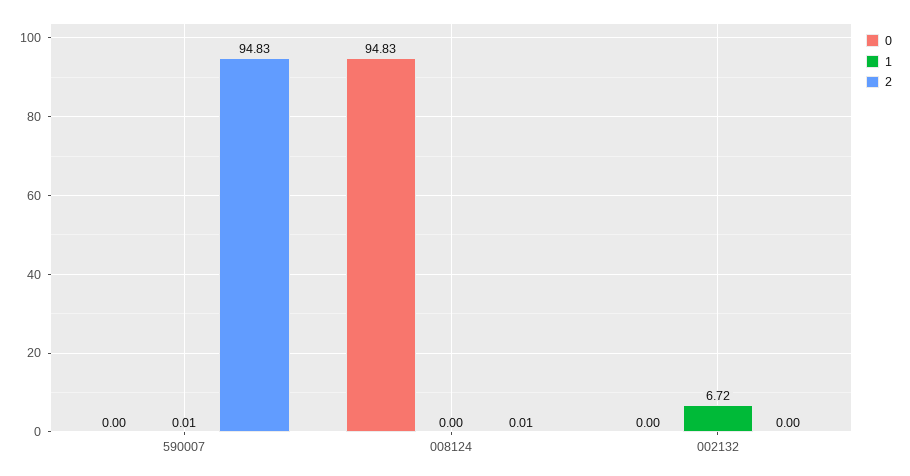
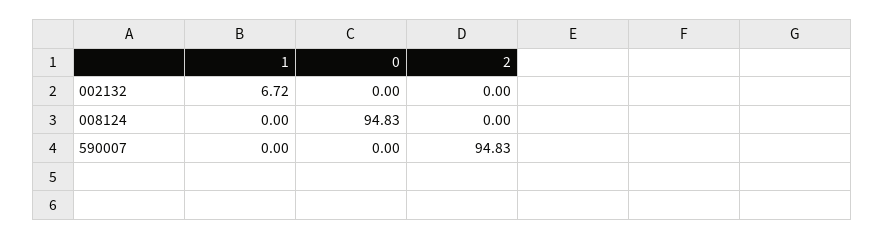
1, 590007: 0.01 -> 0
2, 008124: 0.01 -> 0

